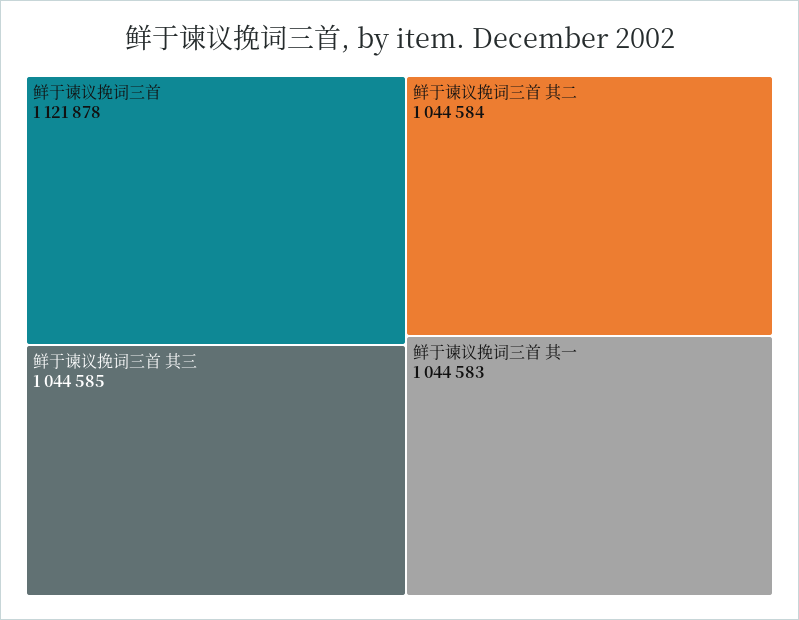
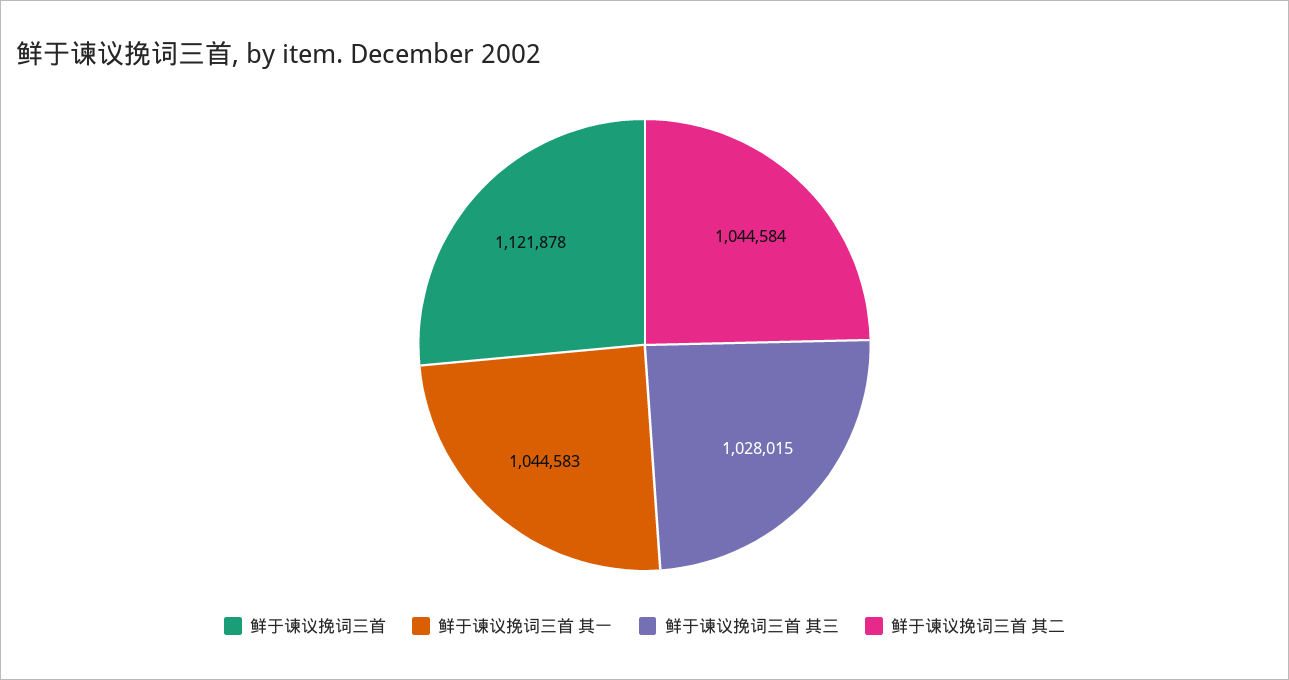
鲜于谏议挽词三首 其三: 1044585 -> 1028015

